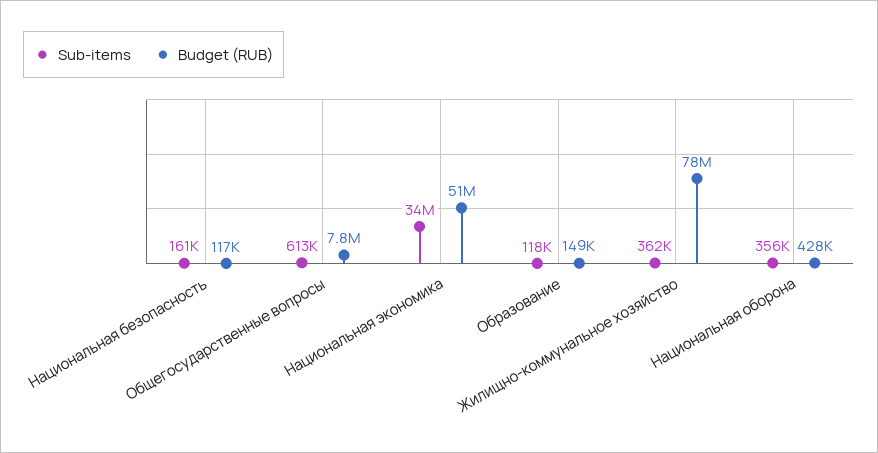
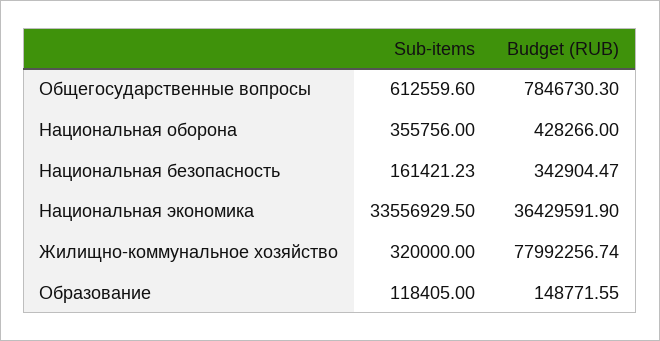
Budget (RUB), Национальная безопасность: 117000 -> 342904.47
Budget (RUB), Национальная экономика: 51000000 -> 36429591.9
Sub-items, Жилищно-коммунальное хозяйство: 362000 -> 320000

